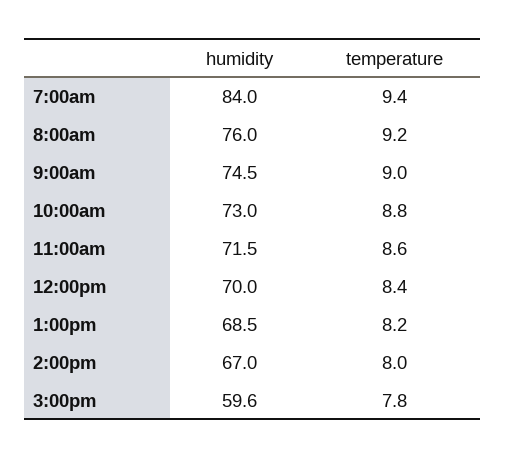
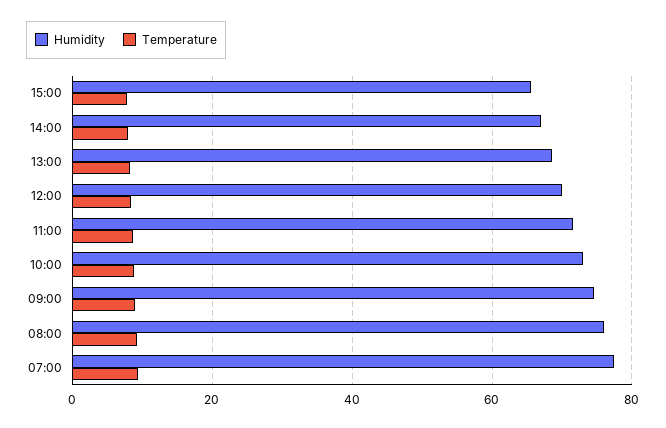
humidity, 7:00am: 84 -> 78
humidity, 3:00pm: 59.6 -> 66

